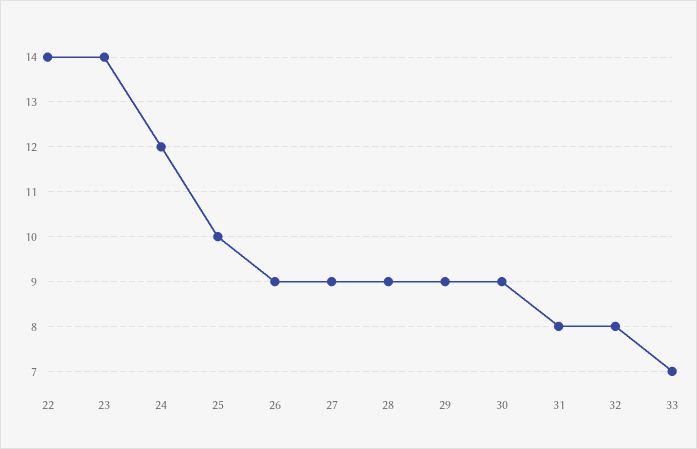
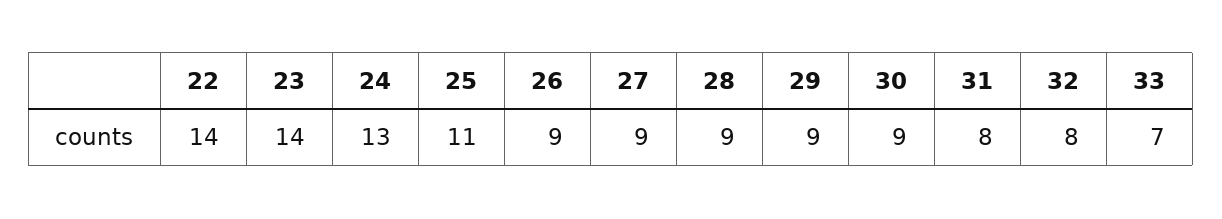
24: 12 -> 13
25: 10 -> 11

